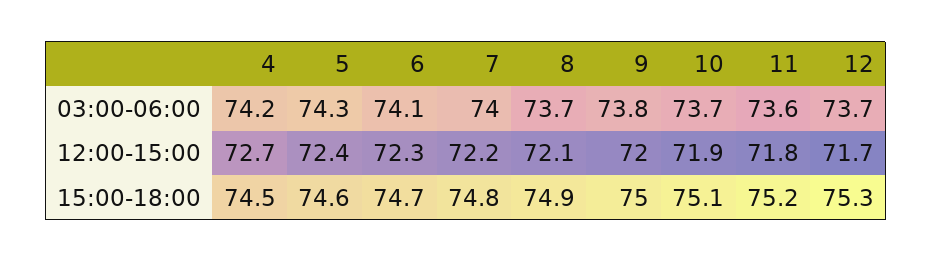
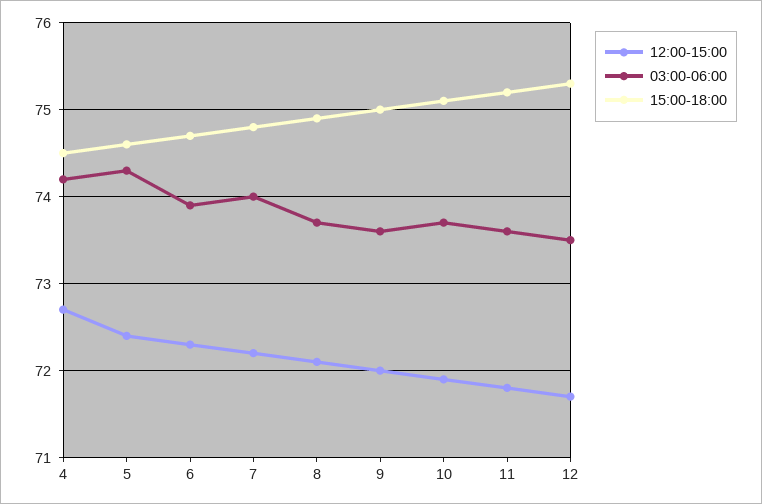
03:00-06:00, 6: 74.1 -> 73.9
03:00-06:00, 9: 73.8 -> 73.6
03:00-06:00, 12: 73.7 -> 73.5

